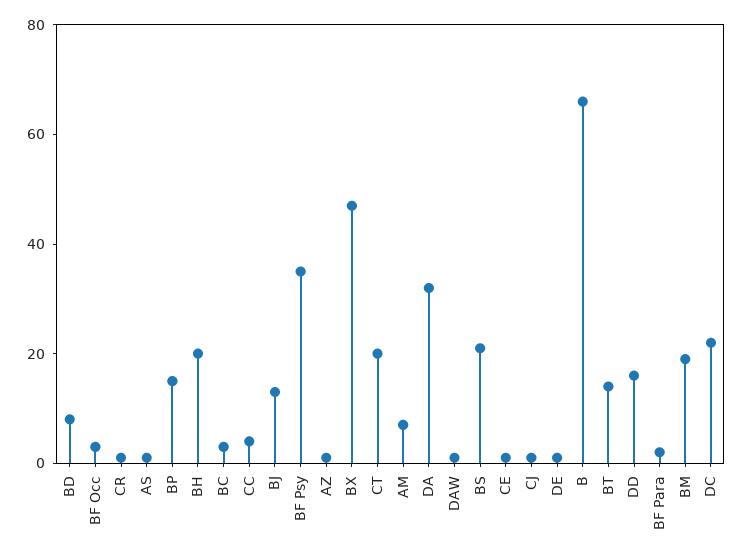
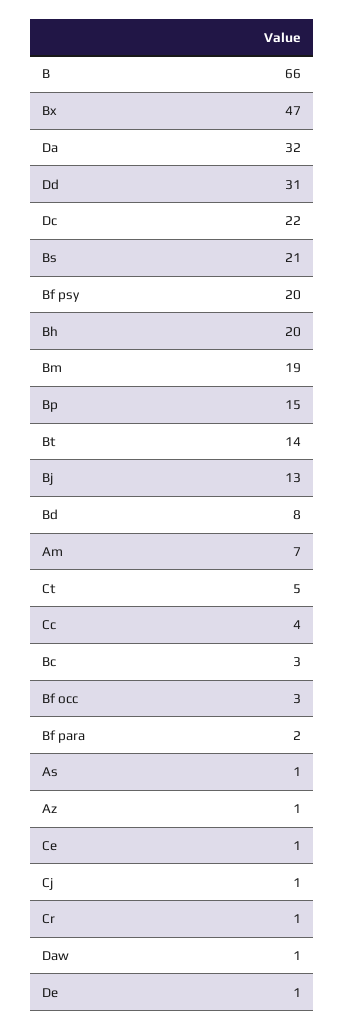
BF Psy: 35 -> 20
CT: 20 -> 5
DD: 15 -> 31

